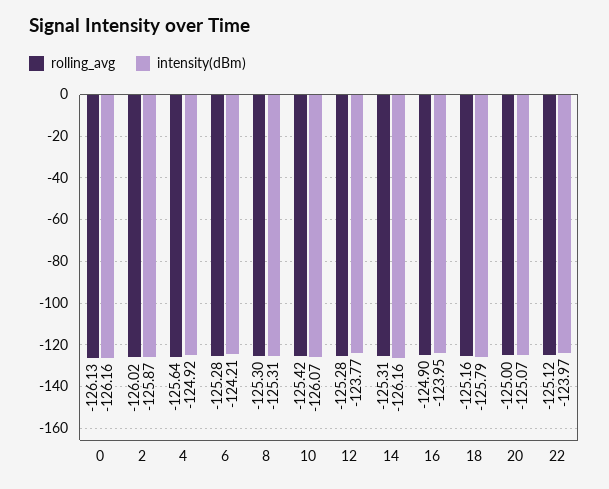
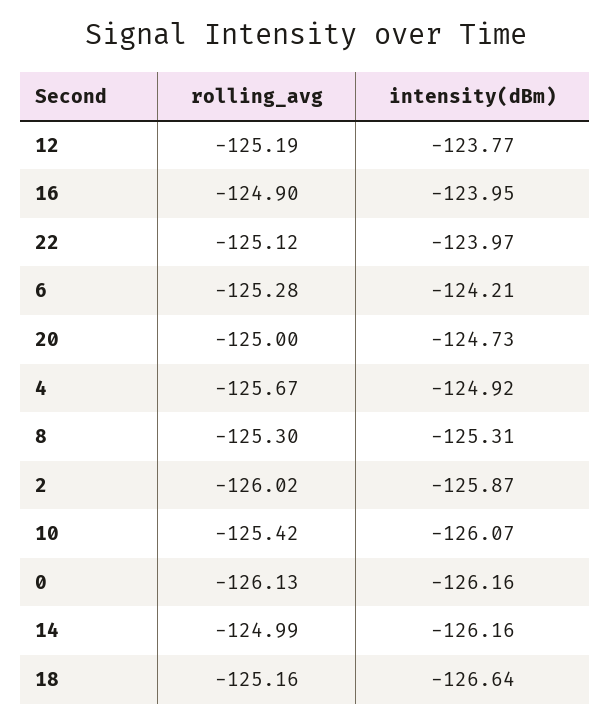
rolling_avg, 4: -125.64 -> -125.67
rolling_avg, 12: -125.28 -> -125.19
rolling_avg, 14: -125.31 -> -124.99
intensity(dBm), 18: -125.79 -> -126.64
intensity(dBm), 20: -125.07 -> -124.73

